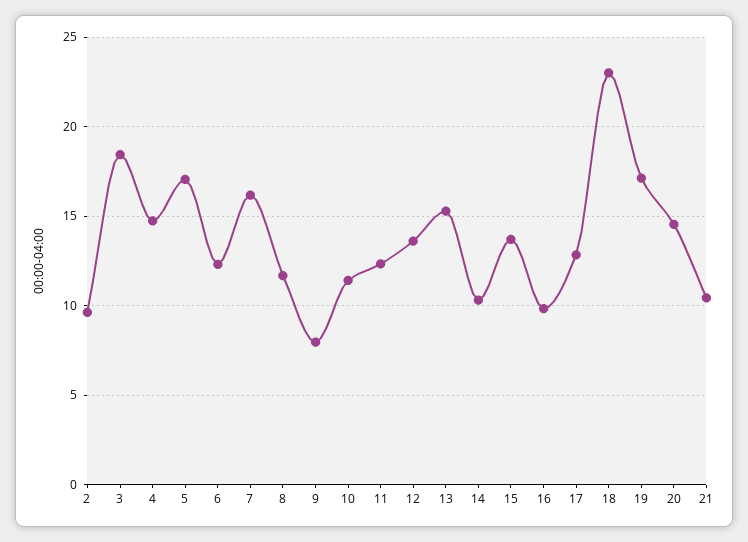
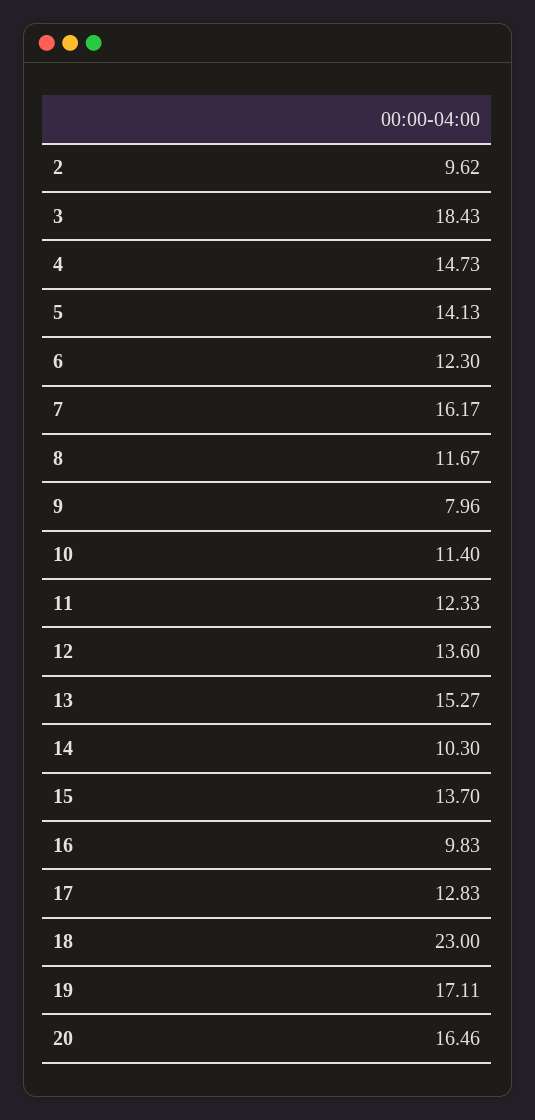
5: 17 -> 14.13
20: 14.5 -> 16.46
21: 10.5 -> none

